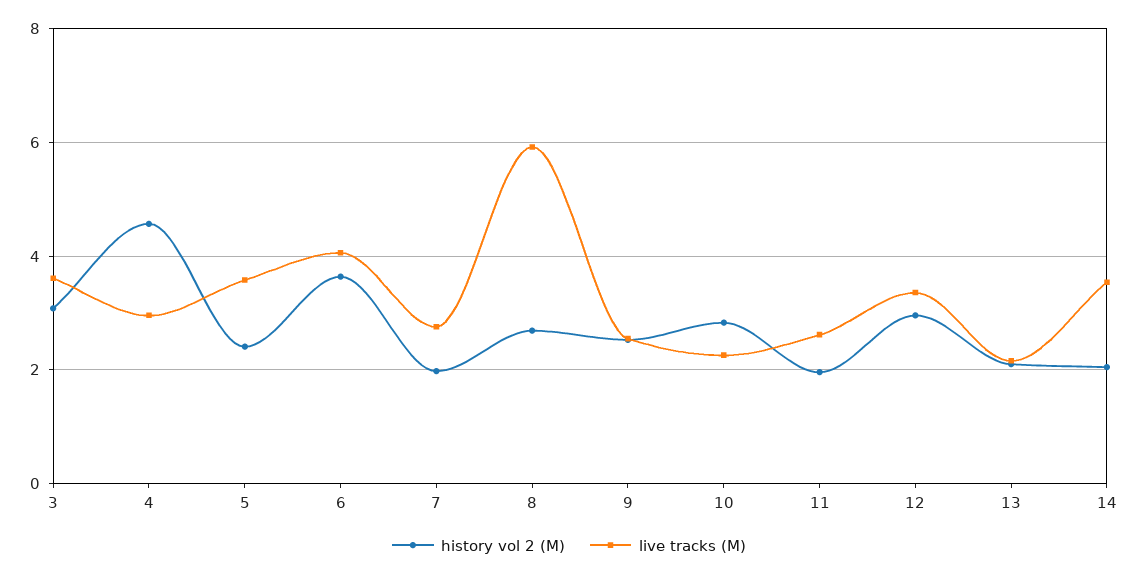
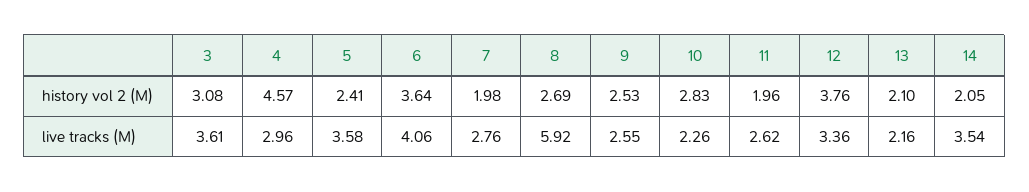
history vol 2 (M), 12: 3 -> 3.76

